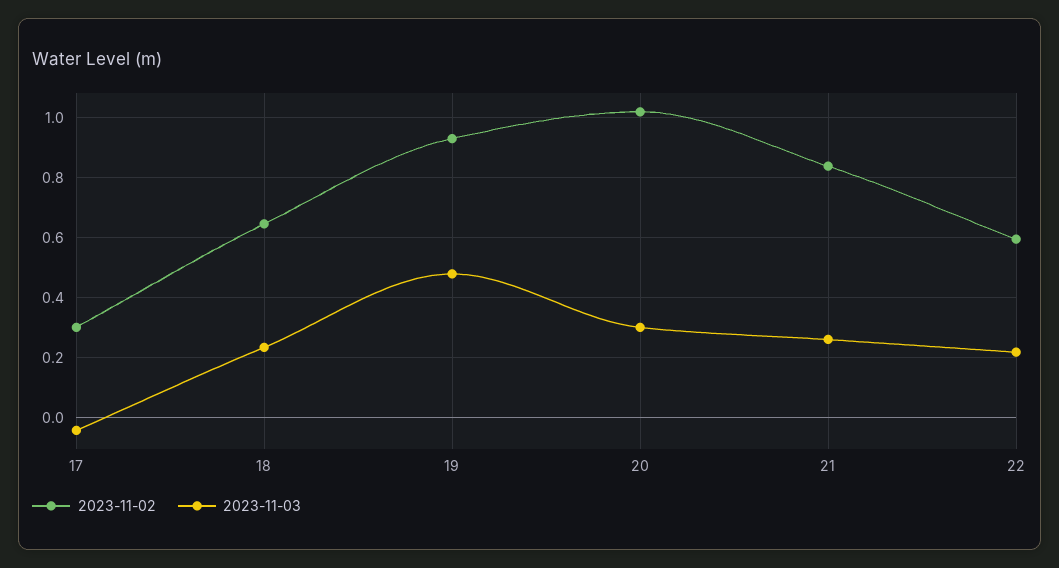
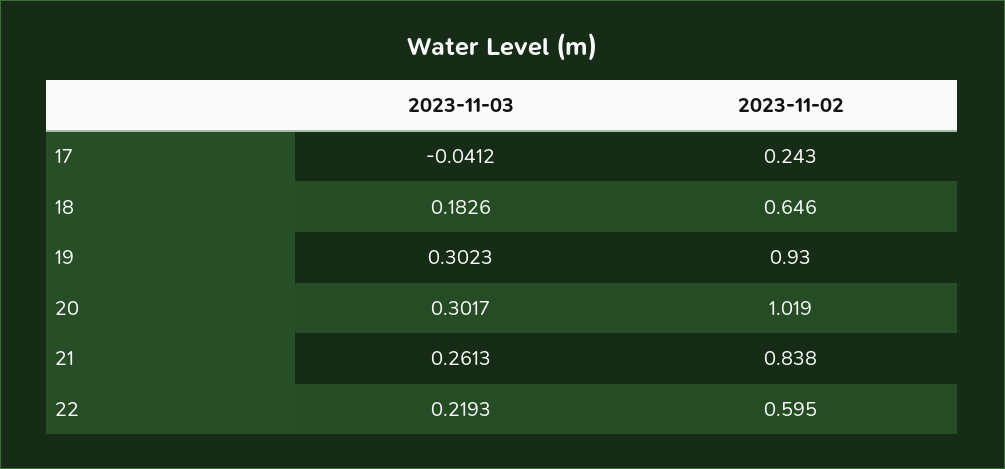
2023-11-02, 17: 0.3 -> 0.243
2023-11-03, 18: 0.24 -> 0.1826
2023-11-03, 19: 0.48 -> 0.3023

